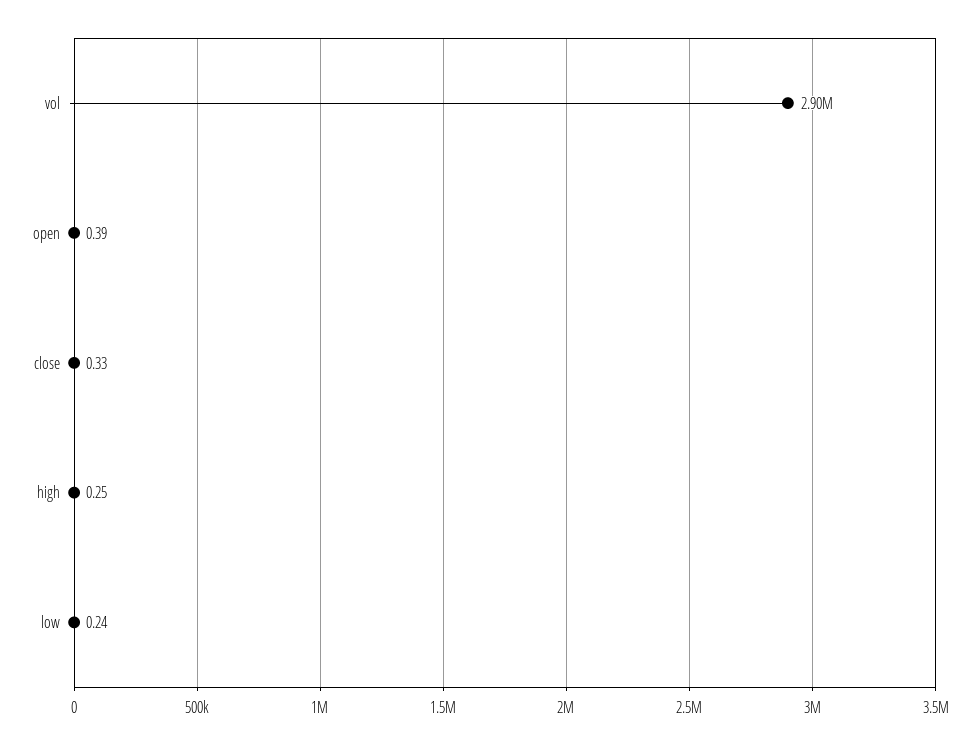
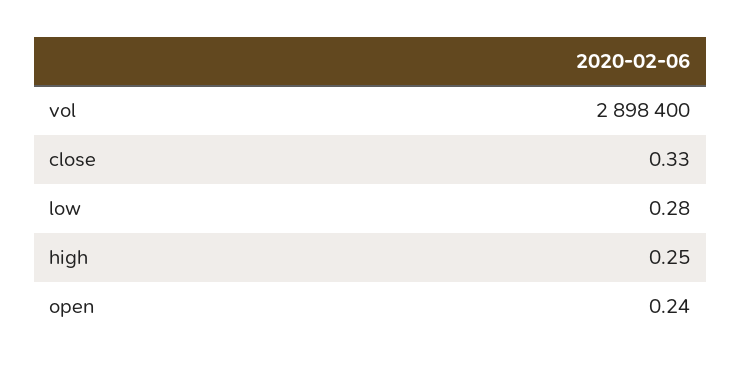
open: 0.39 -> 0.24
low: 0.24 -> 0.28

